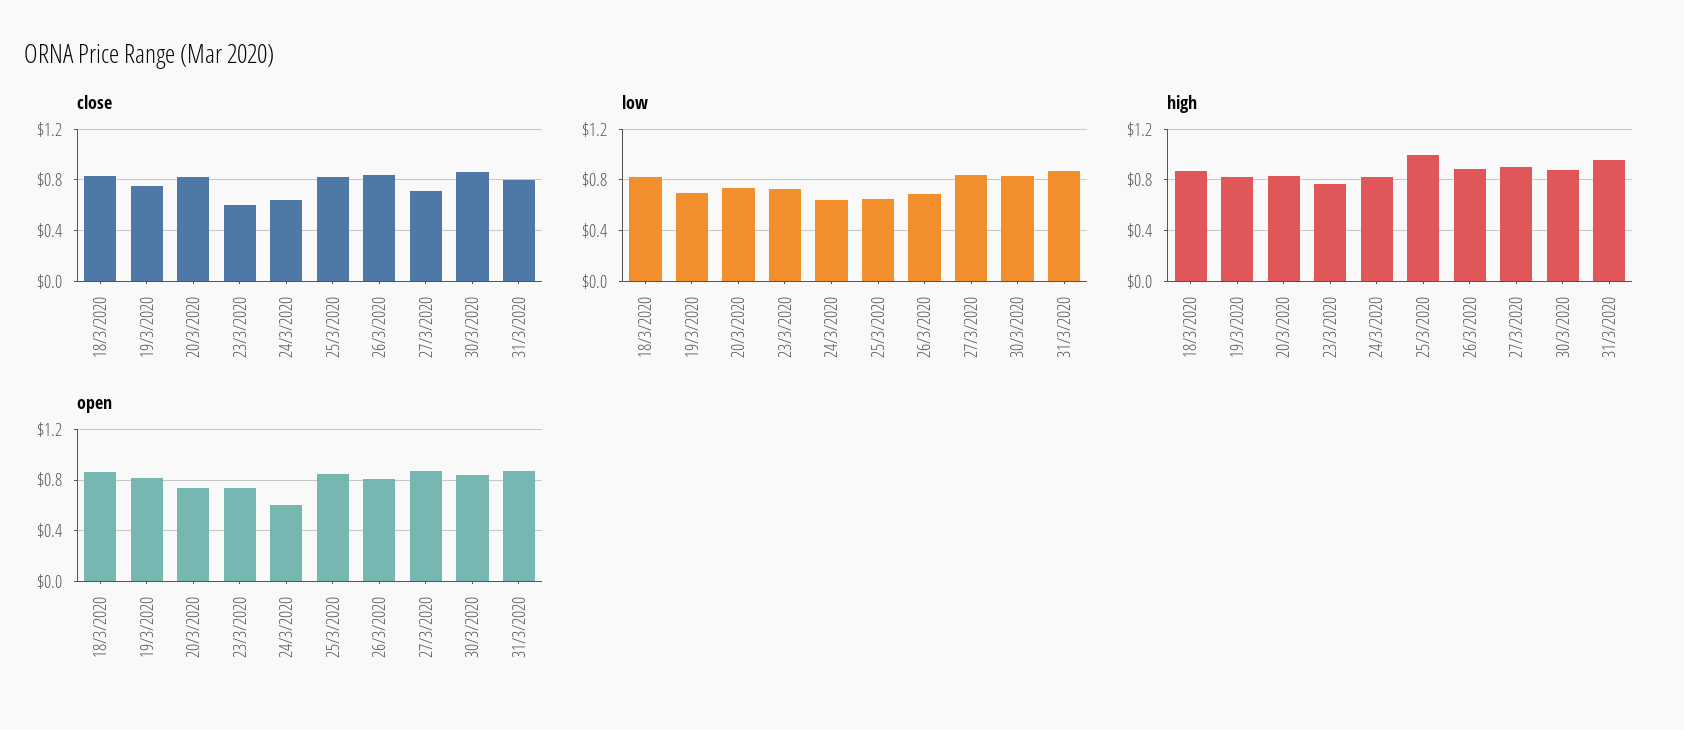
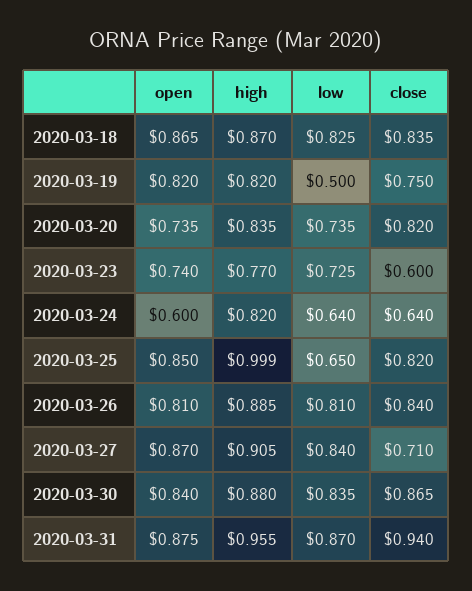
close, 31/3/2020: 0.8 -> 0.94
low, 19/3/2020: 0.7 -> 0.5
low, 26/3/2020: 0.7 -> 0.81

